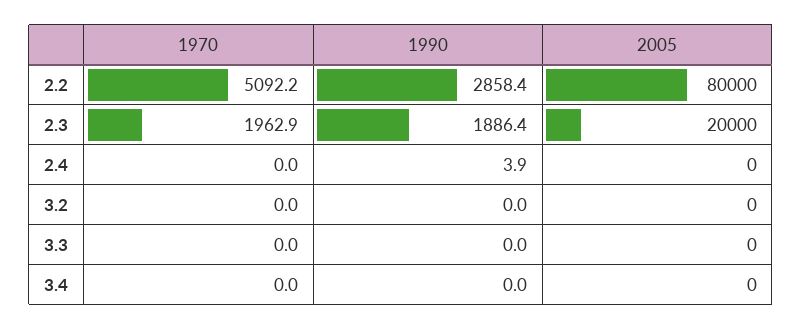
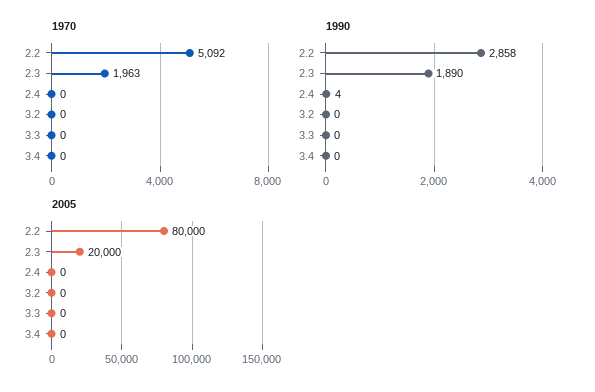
1990, 2.3: 1886.4 -> 1890

